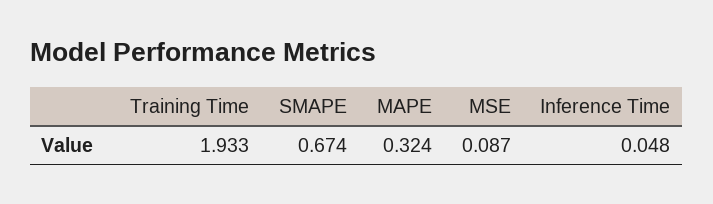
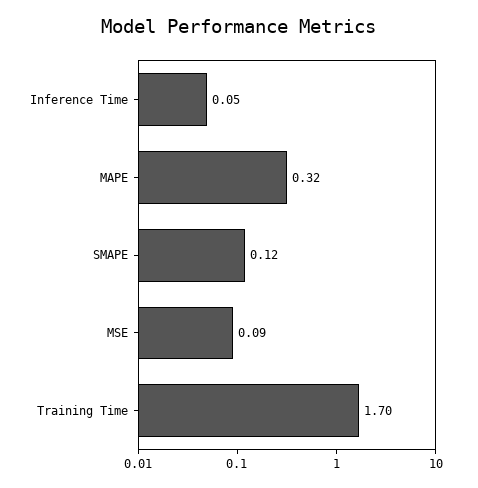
Training Time: 1.933 -> 1.7
SMAPE: 0.674 -> 0.12

